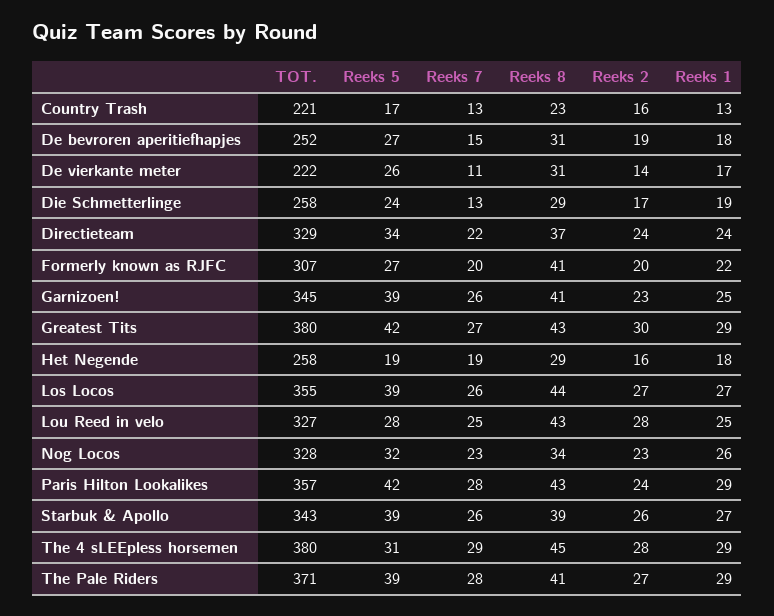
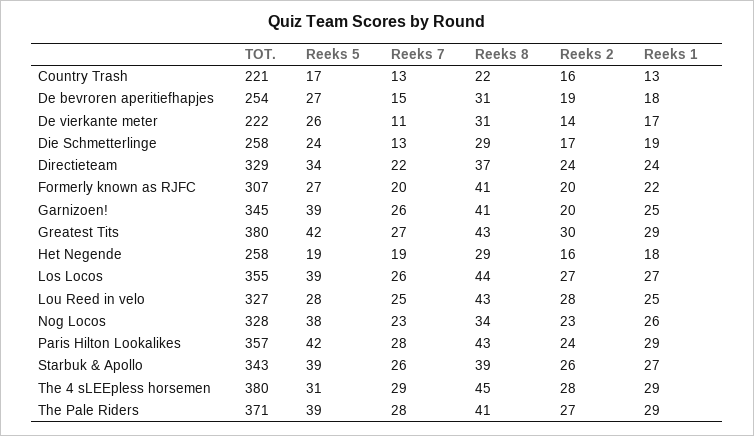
Reeks 8, Country Trash: 23 -> 22
TOT., De bevroren aperitiefhapjes: 252 -> 254
Reeks 2, Garnizoen!: 23 -> 20
Reeks 5, Nog Locos: 32 -> 38

